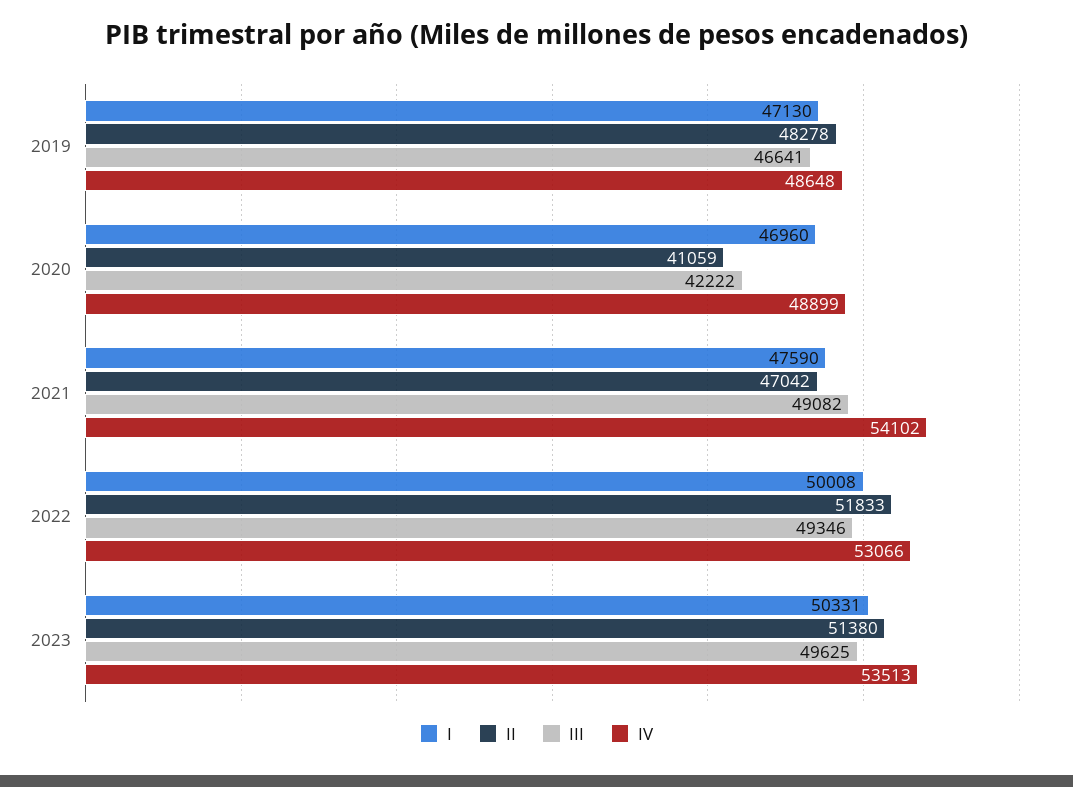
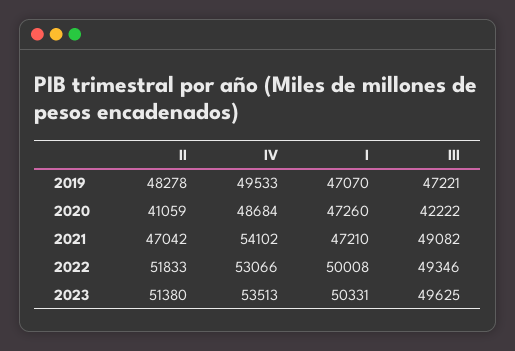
I, 2019: 47130 -> 47070
III, 2019: 46641 -> 47221
IV, 2019: 48648 -> 49533
I, 2020: 46960 -> 47260
IV, 2020: 48899 -> 48684
I, 2021: 47590 -> 47210

